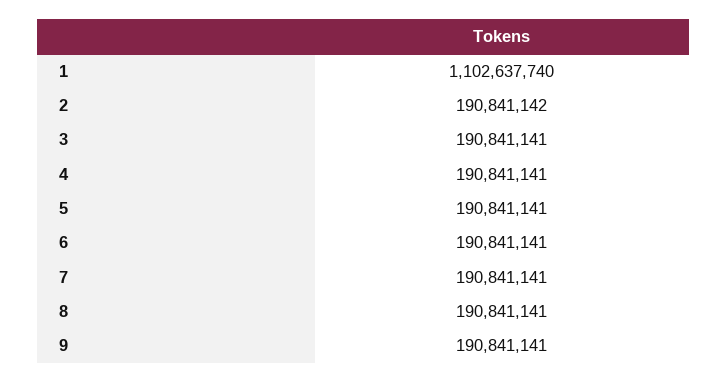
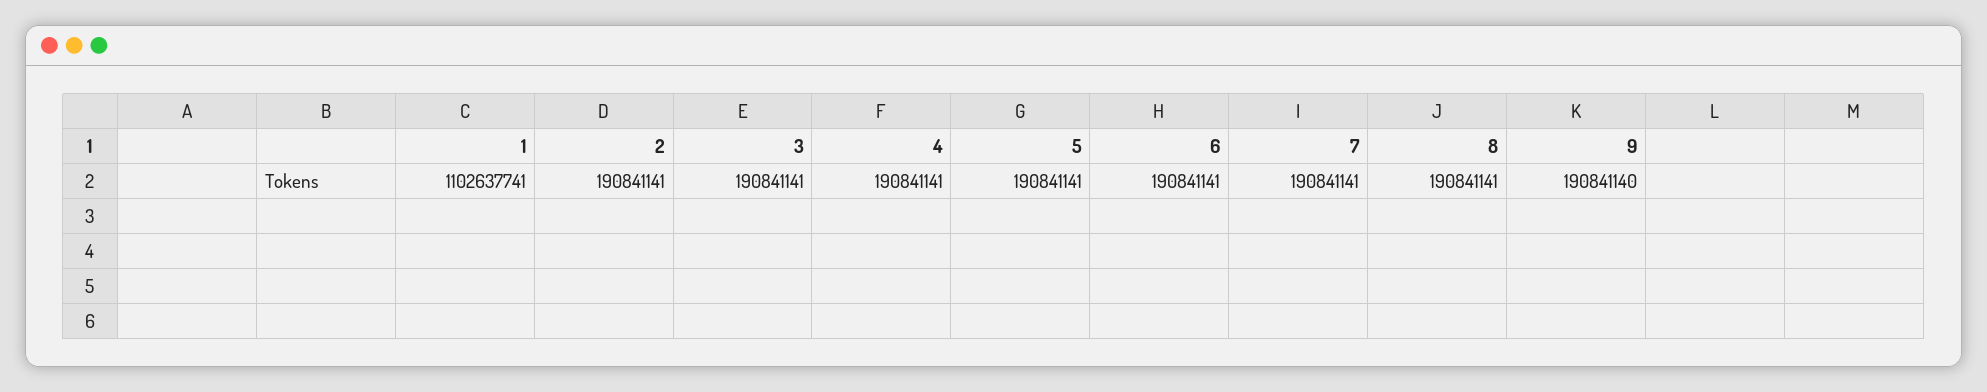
1: 1102637740 -> 1102637741
2: 190841142 -> 190841141
9: 190841141 -> 190841140

